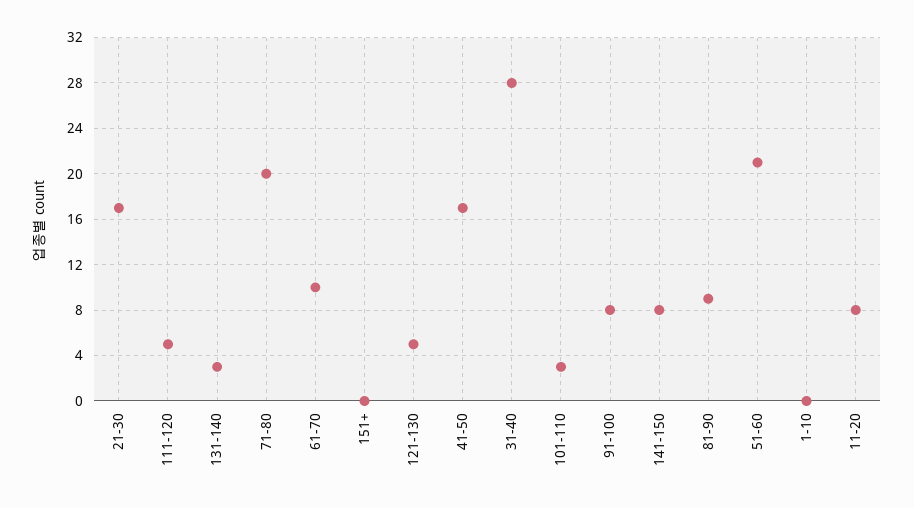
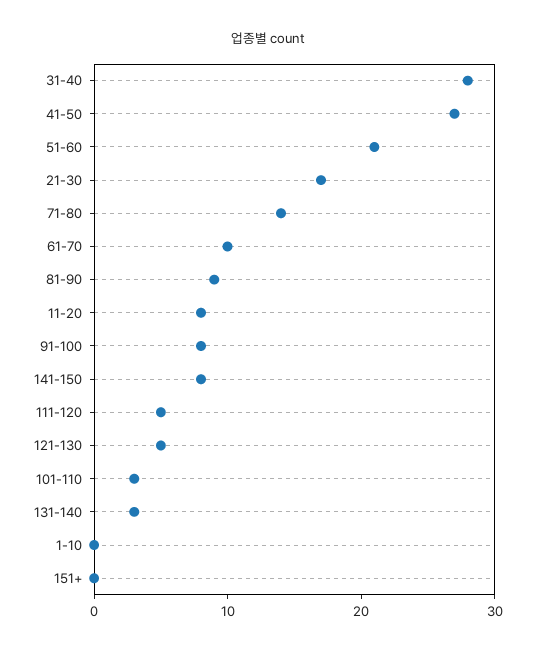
71-80: 20 -> 14
41-50: 17 -> 27

